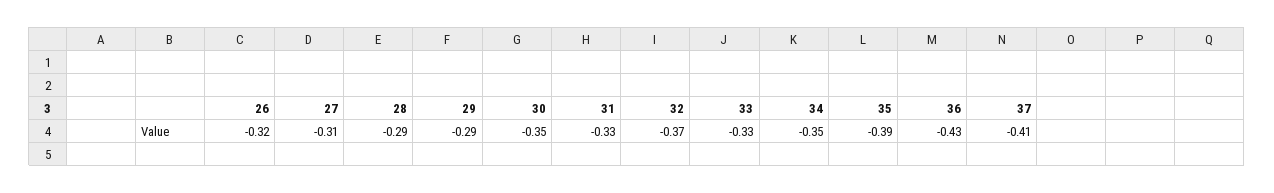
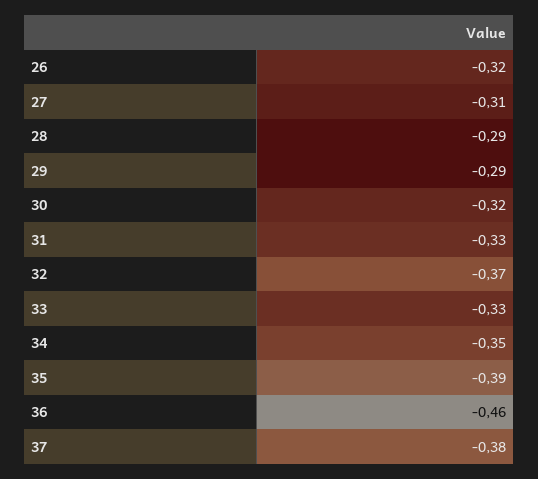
30: -0.35 -> -0.32
36: -0.43 -> -0.46
37: -0.41 -> -0.38

